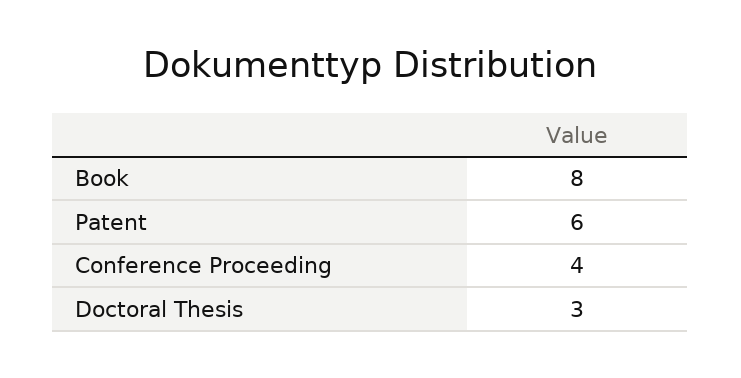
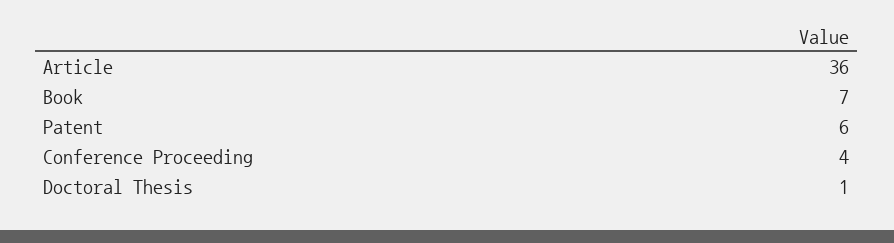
Book: 8 -> 7
Doctoral Thesis: 3 -> 1
Article: none -> 36

